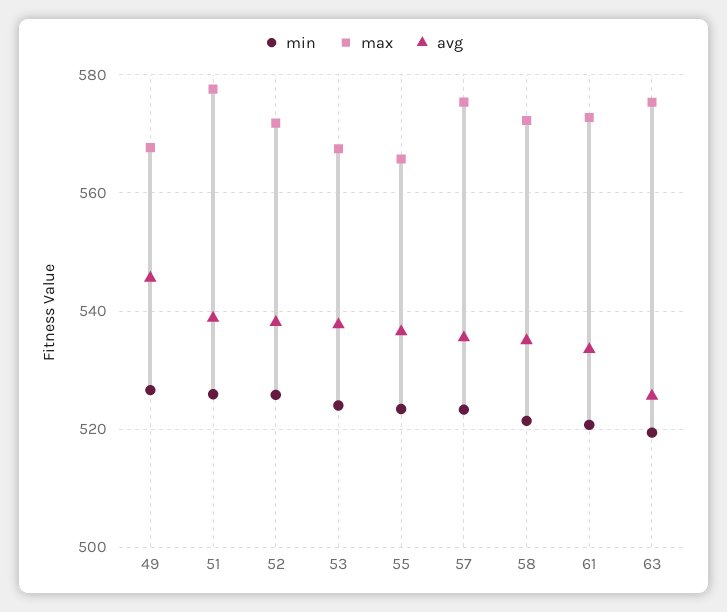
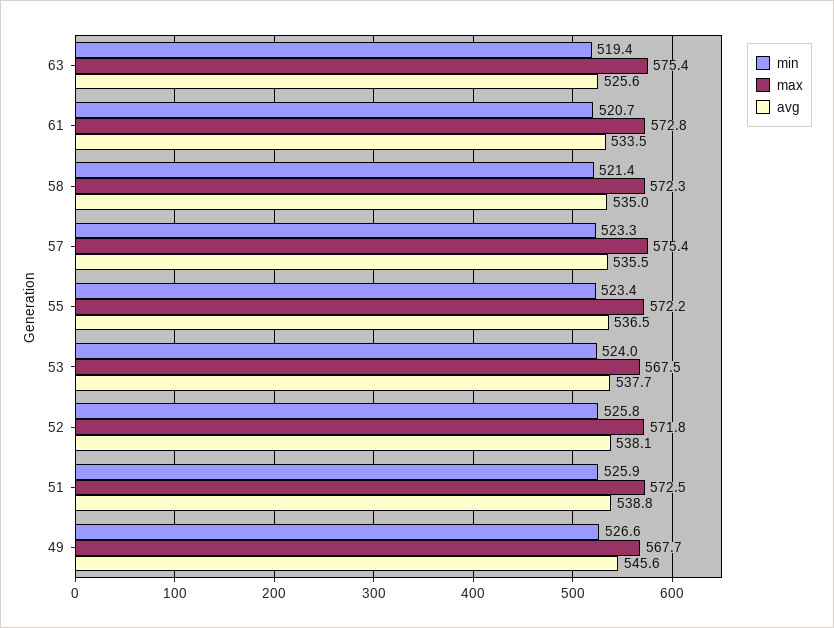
max, 51: 578 -> 572.5
max, 55: 566 -> 572.2

